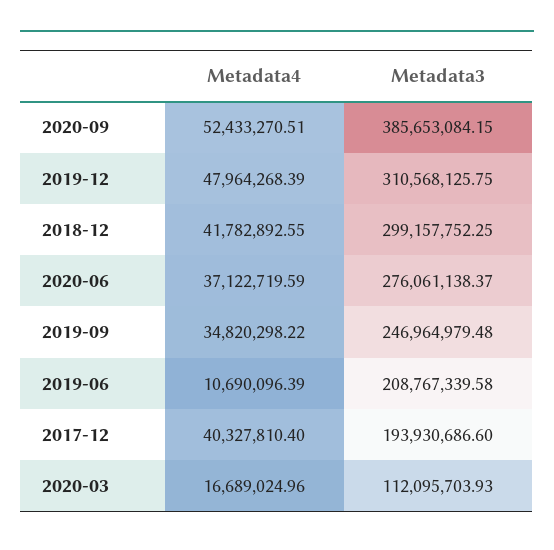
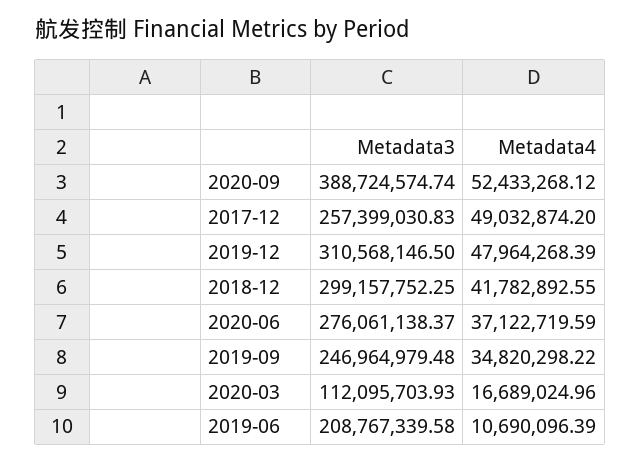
Metadata4, 2020-09: 52433270.51 -> 52433268.12
Metadata3, 2020-09: 385653084.15 -> 388724574.74
Metadata3, 2019-12: 310568125.75 -> 310568146.5
Metadata4, 2017-12: 40327810.4 -> 49032874.2
Metadata3, 2017-12: 193930686.6 -> 257399030.83

